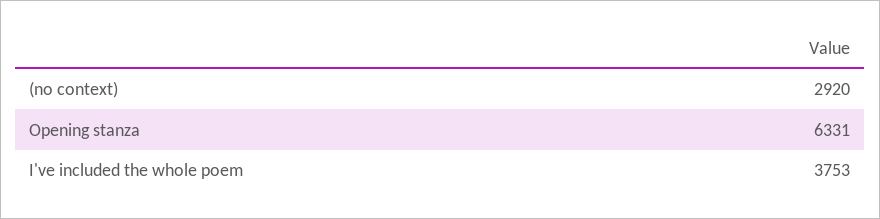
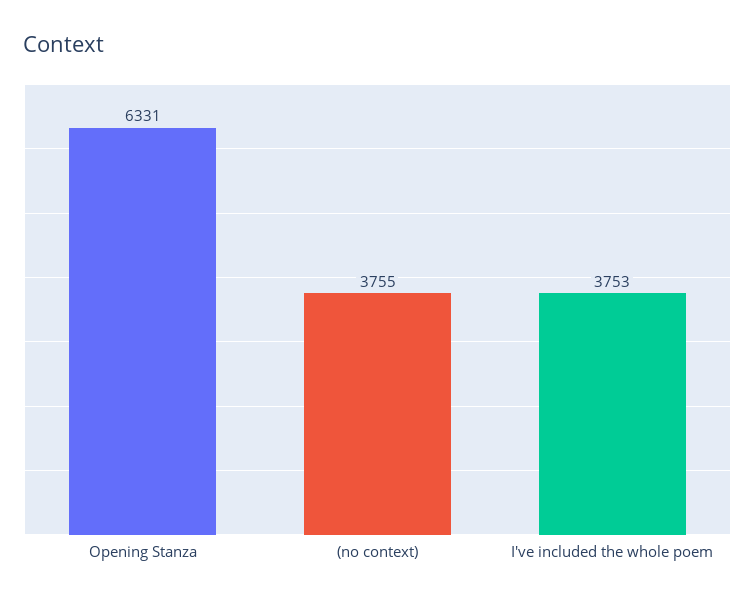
(no context): 2920 -> 3755

